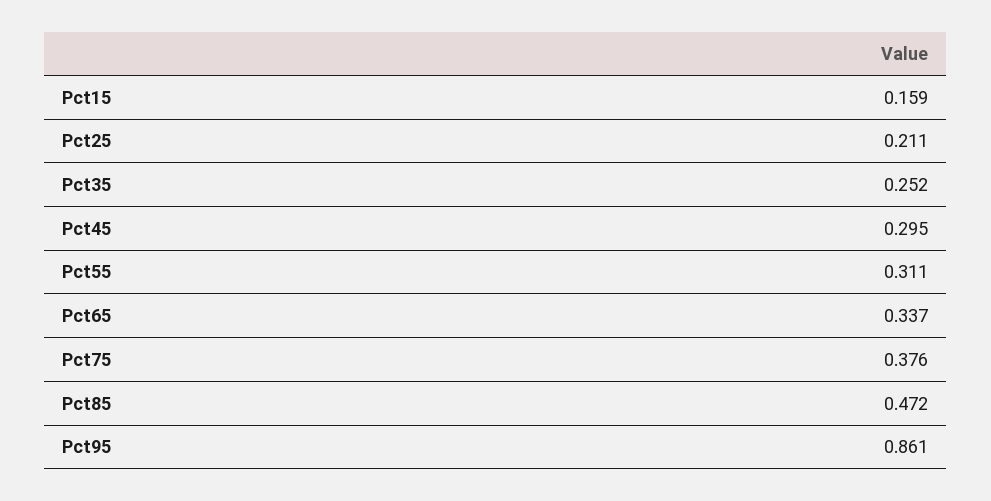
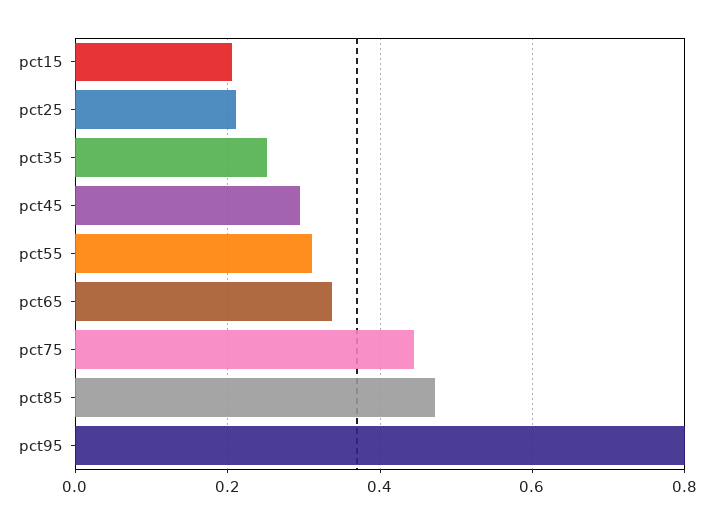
Pct15: 0.159 -> 0.2
Pct75: 0.376 -> 0.44
Pct95: 0.861 -> 0.8

